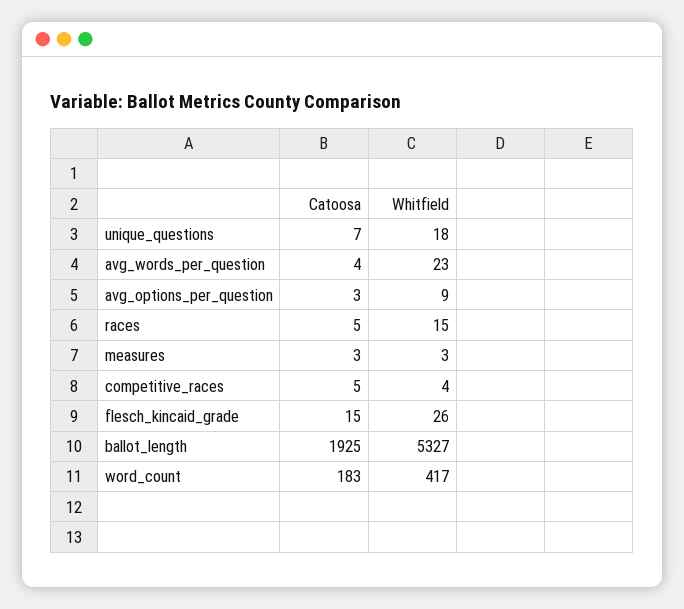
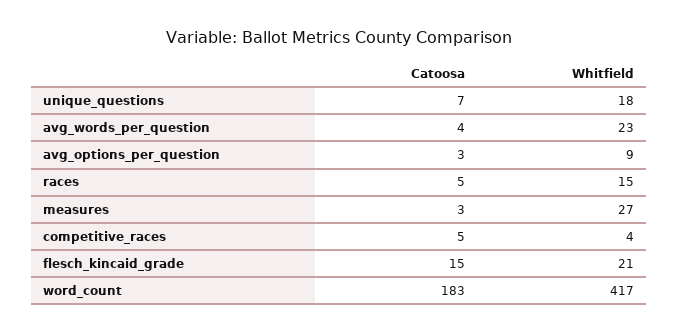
Whitfield, measures: 3 -> 27
Whitfield, flesch_kincaid_grade: 26 -> 21
Catoosa, ballot_length: 1925 -> none
Whitfield, ballot_length: 5327 -> none

